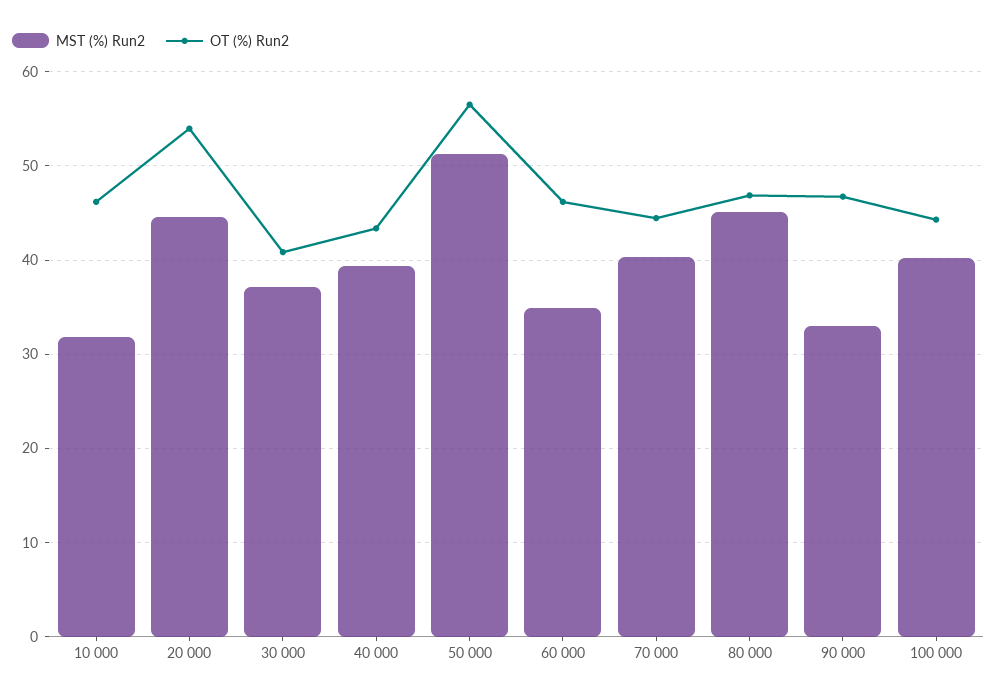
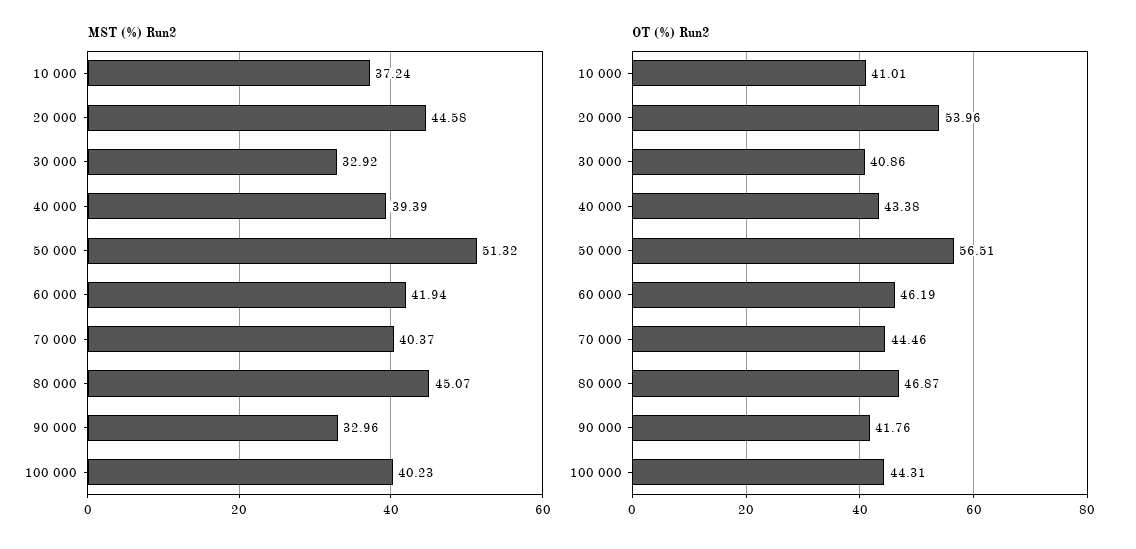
MST (%) Run2, 10 000: 32 -> 37.24
OT (%) Run2, 10 000: 46 -> 41.01
MST (%) Run2, 30 000: 37 -> 32.92
MST (%) Run2, 60 000: 35 -> 41.94
OT (%) Run2, 90 000: 47 -> 41.76

